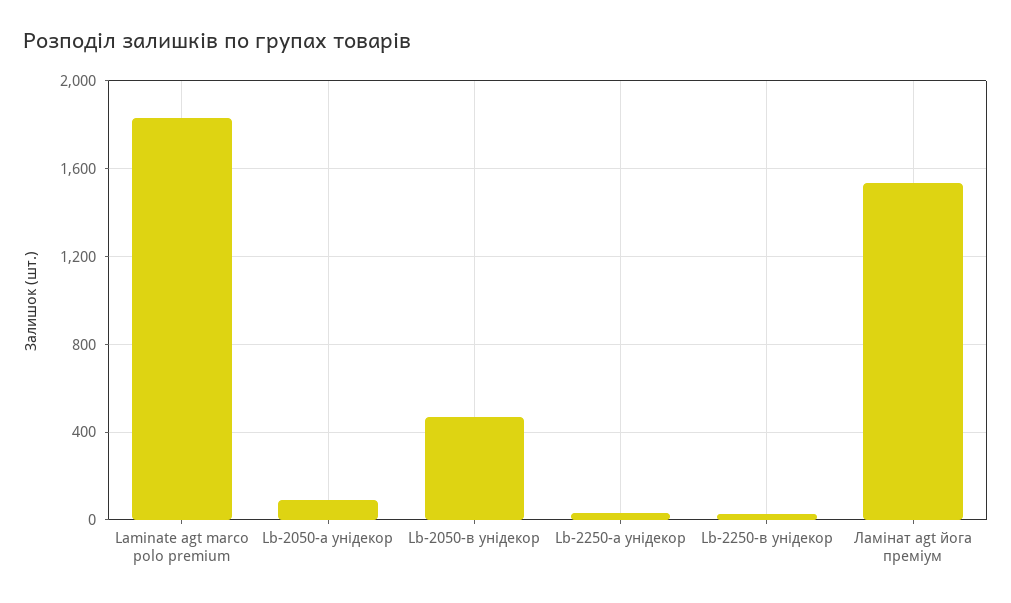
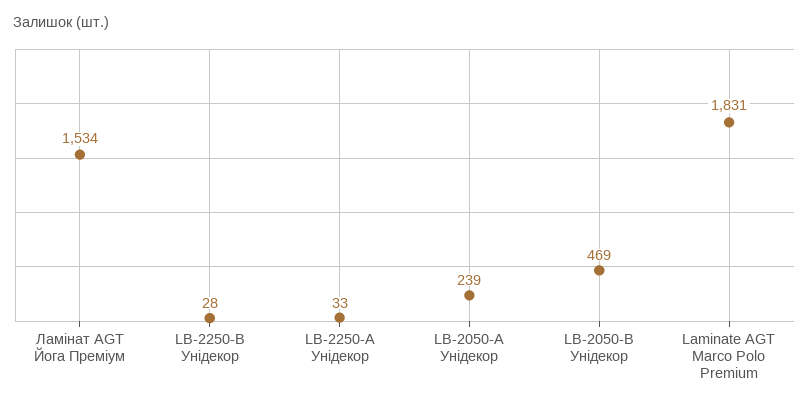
Lb-2050-а унідекор: 100 -> 239

